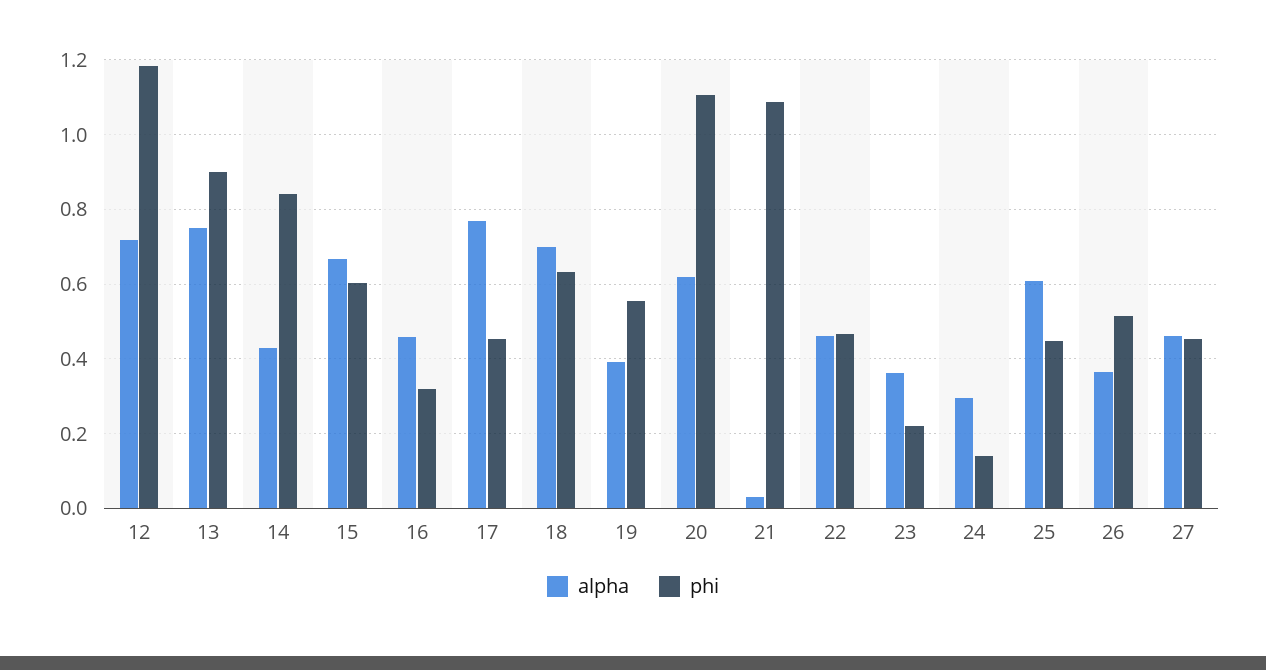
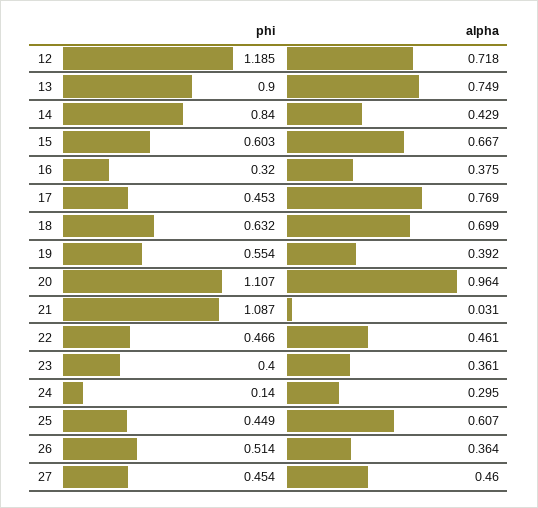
alpha, 16: 0.46 -> 0.375
alpha, 20: 0.62 -> 0.964
phi, 23: 0.22 -> 0.4

